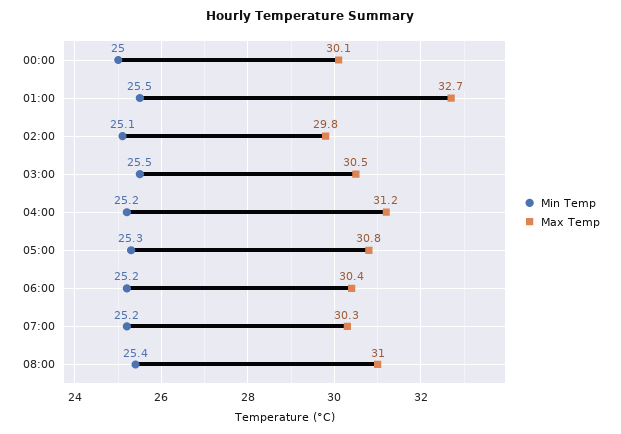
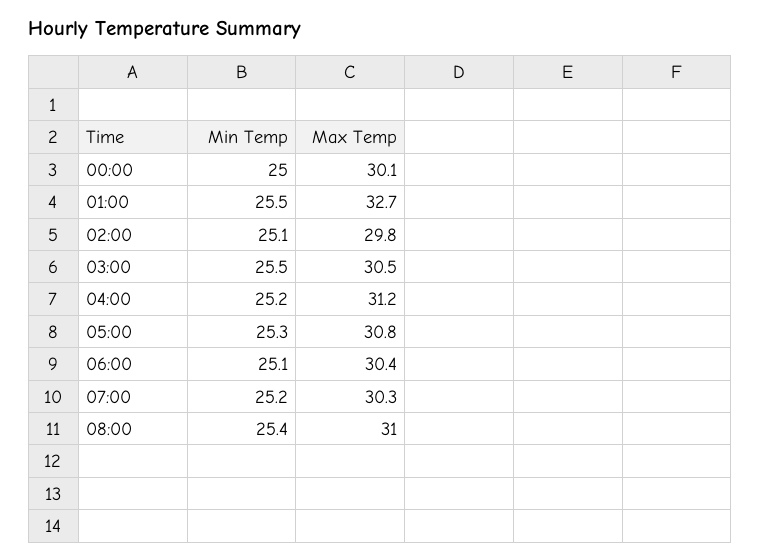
Min Temp, 06:00: 25.2 -> 25.1

